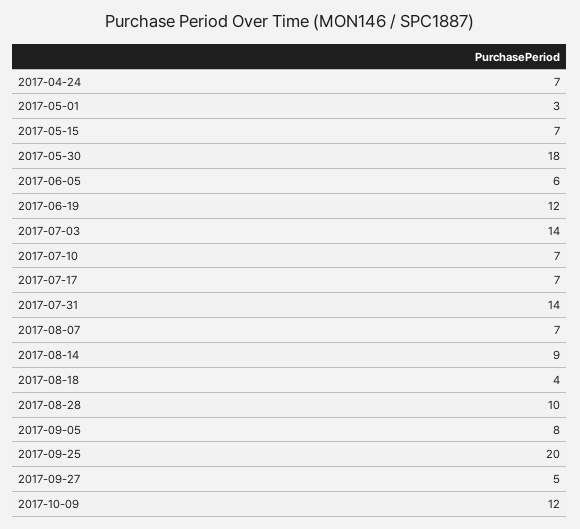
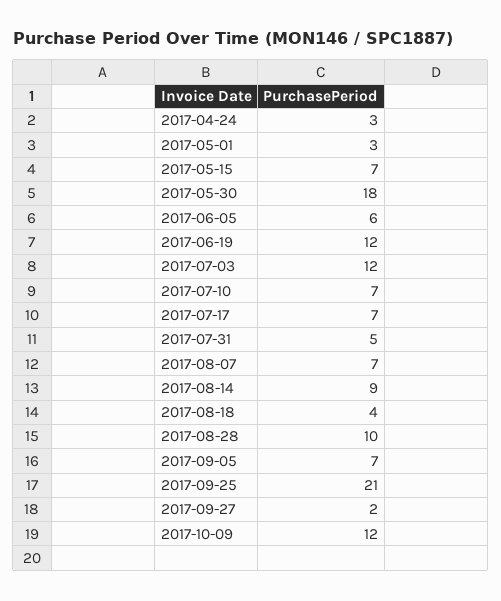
2017-04-24: 7 -> 3
2017-07-03: 14 -> 12
2017-07-31: 14 -> 5
2017-09-05: 8 -> 7
2017-09-25: 20 -> 21
2017-09-27: 5 -> 2

